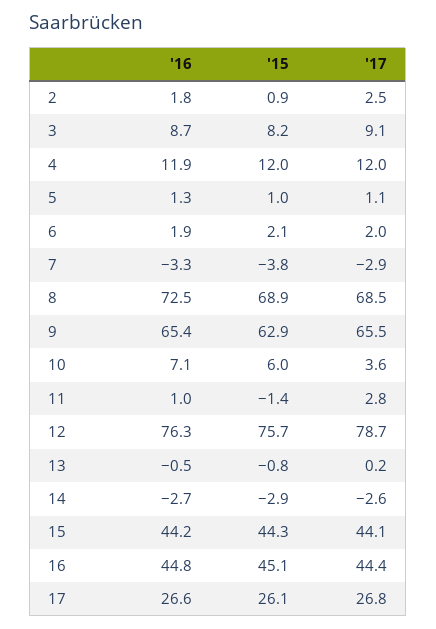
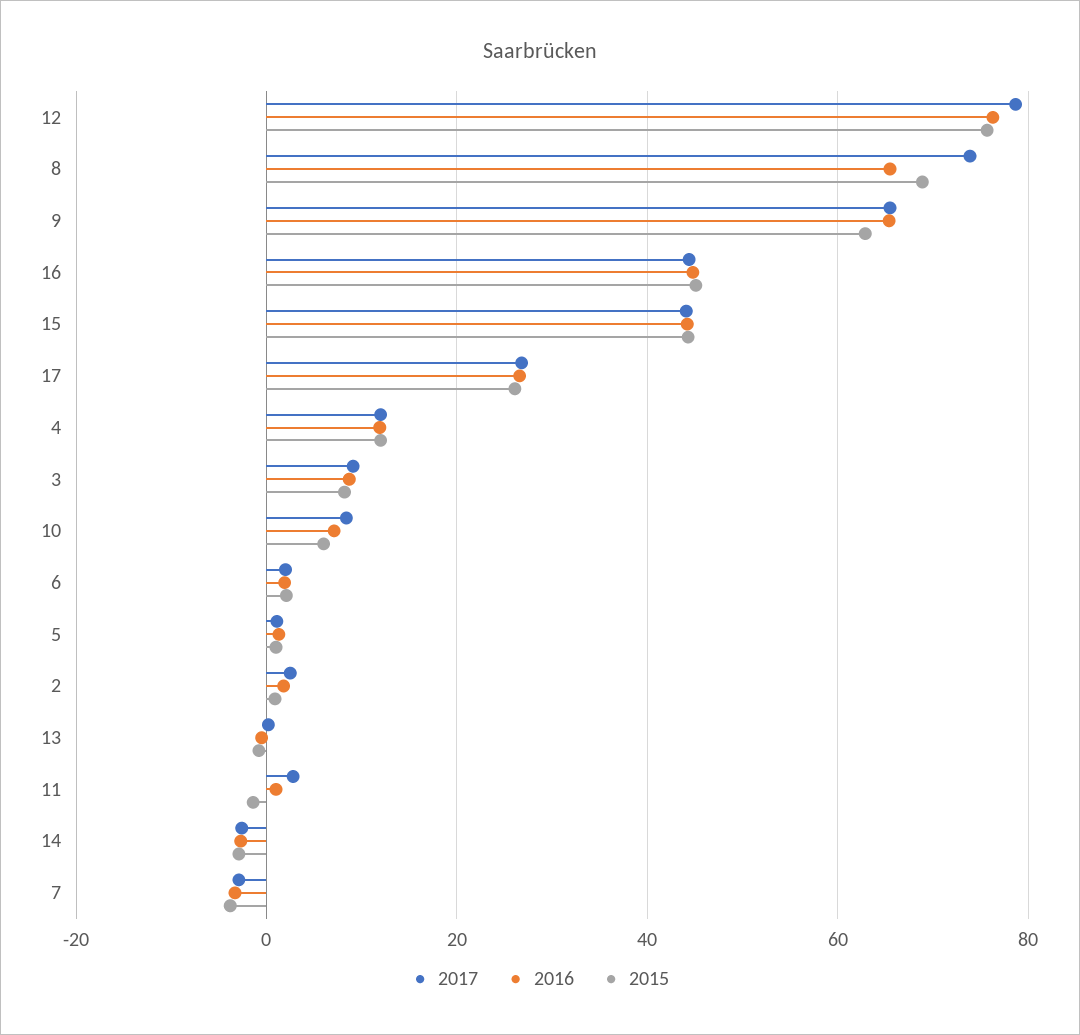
'16, 8: 72.5 -> 66
'17, 8: 68.5 -> 74
'17, 10: 3.6 -> 8

